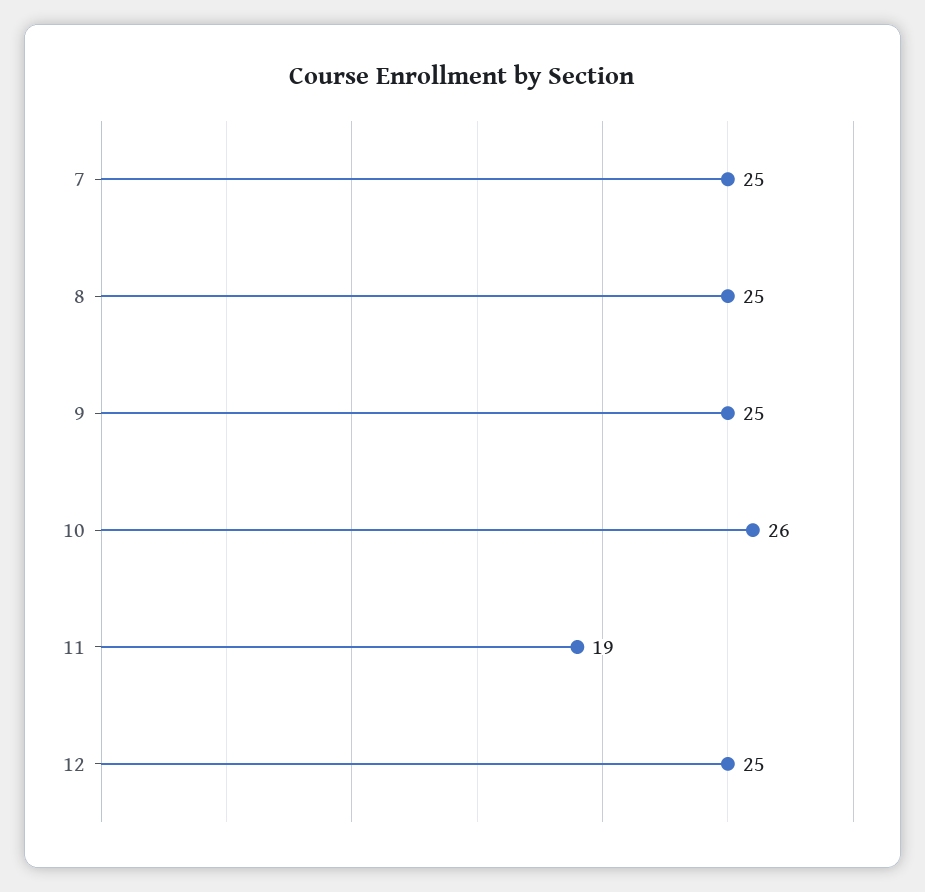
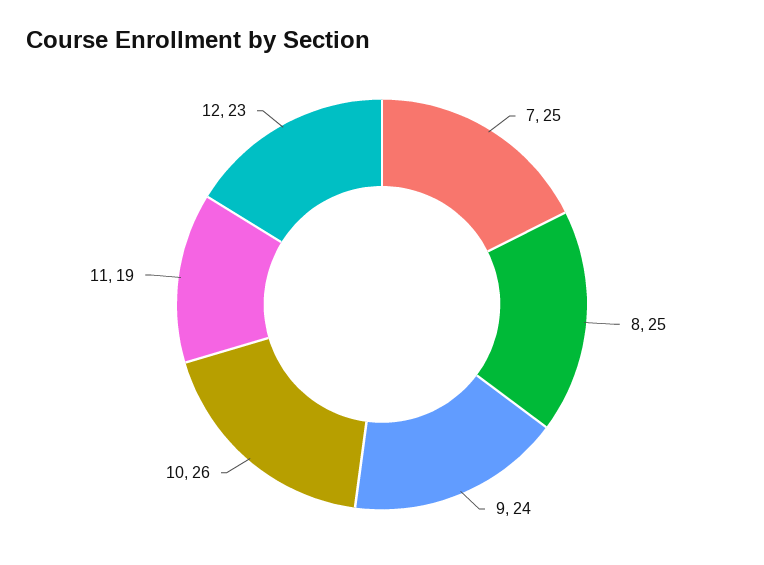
9: 25 -> 24
12: 25 -> 23

